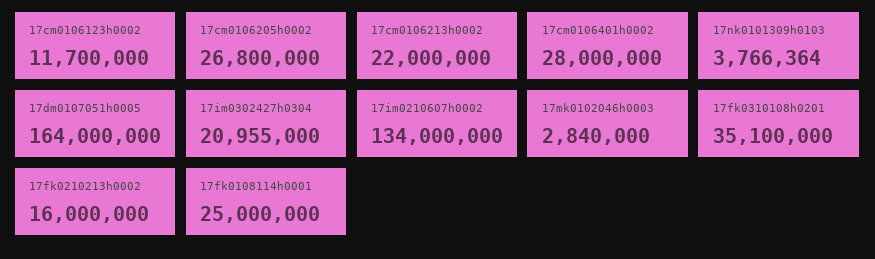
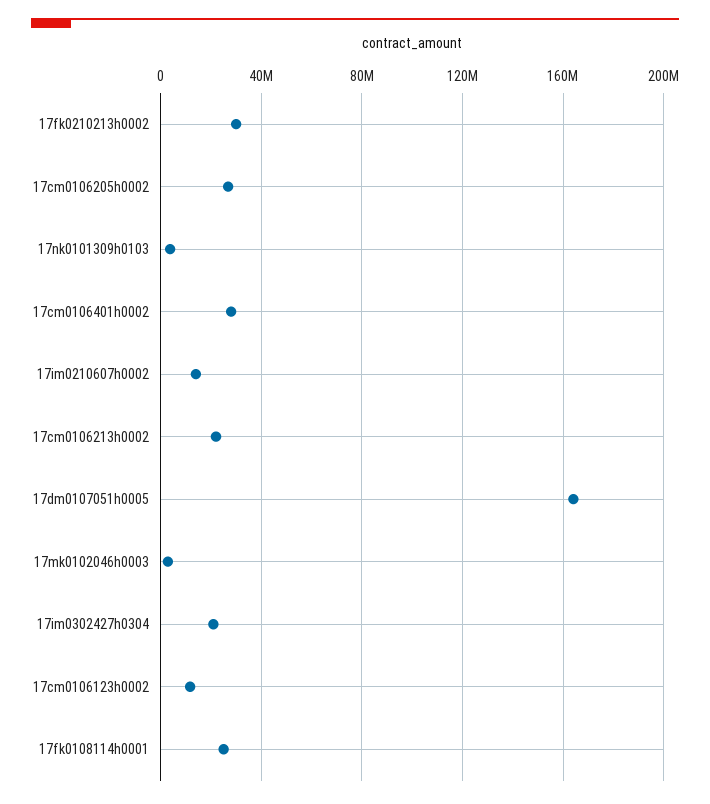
17im0210607h0002: 134000000 -> 15000000
17fk0310108h0201: 35100000 -> none
17fk0210213h0002: 16000000 -> 30000000

